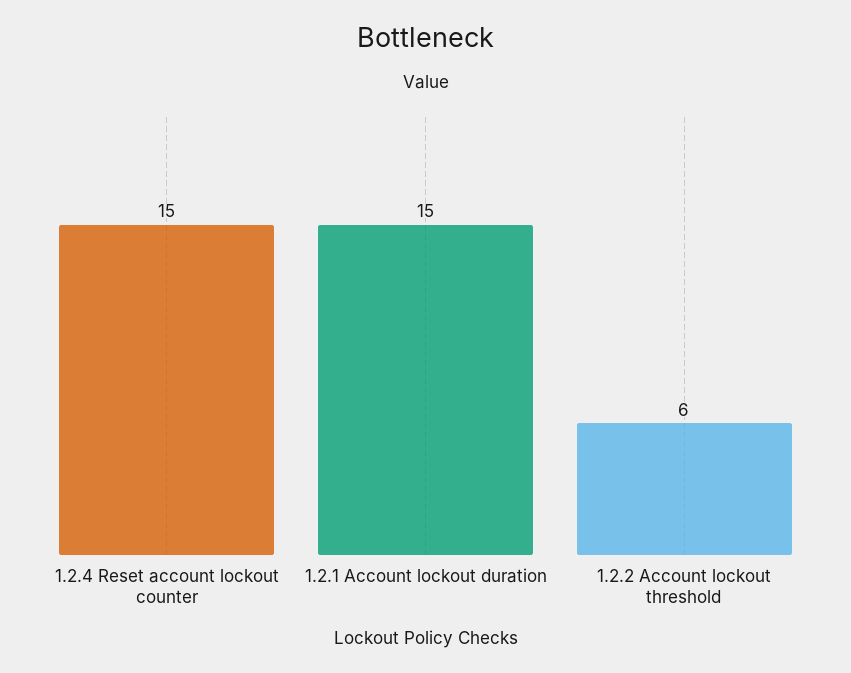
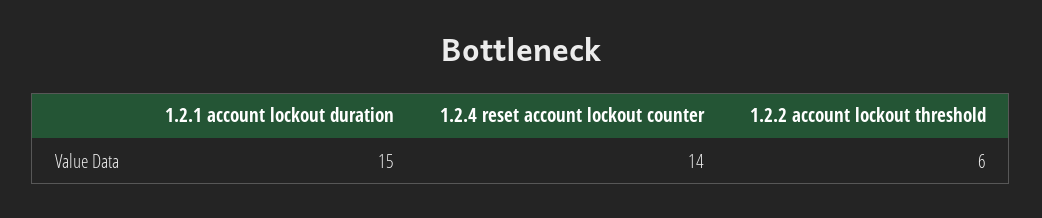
1.2.4 Reset account lockout counter: 15 -> 14

